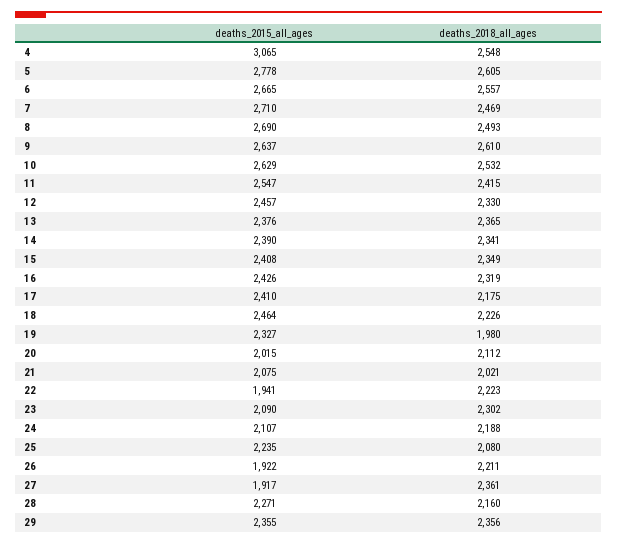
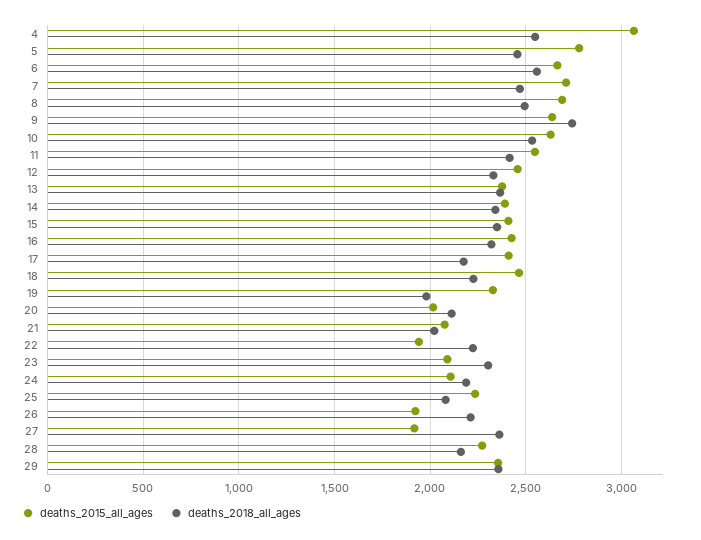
deaths_2018_all_ages, 5: 2605 -> 2450
deaths_2018_all_ages, 9: 2610 -> 2750

